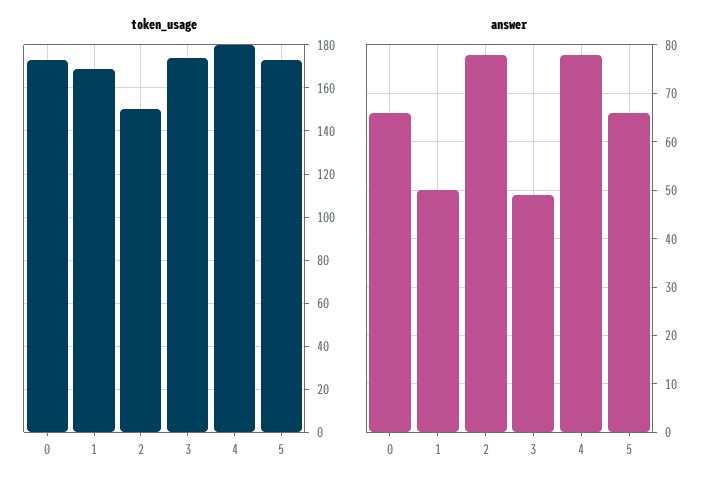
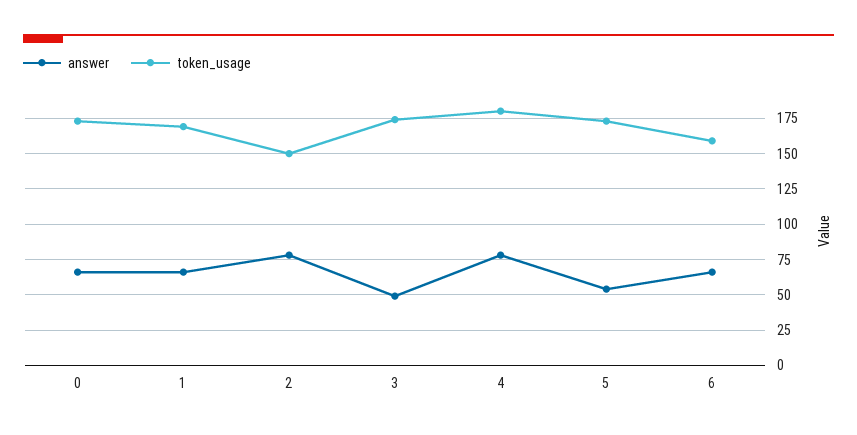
answer, 1: 50 -> 65
answer, 5: 65 -> 55
answer, 6: none -> 65
token_usage, 6: none -> 160

